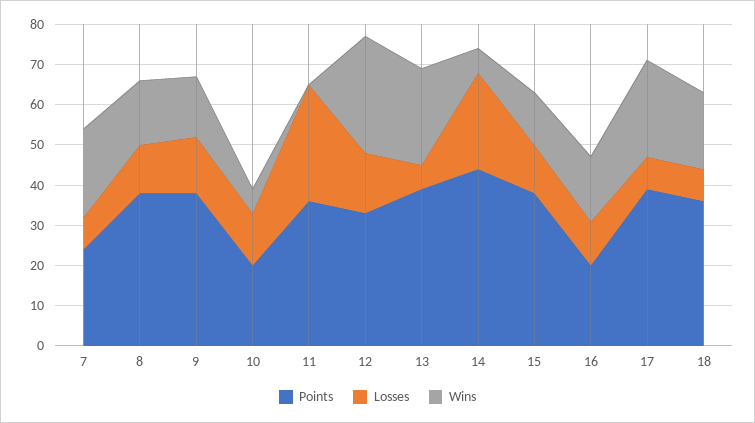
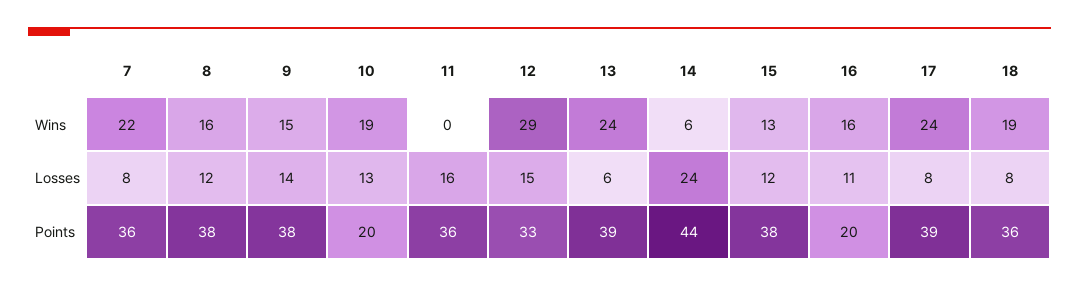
Points, 7: 25 -> 36
Wins, 10: 5 -> 19
Losses, 11: 30 -> 16

